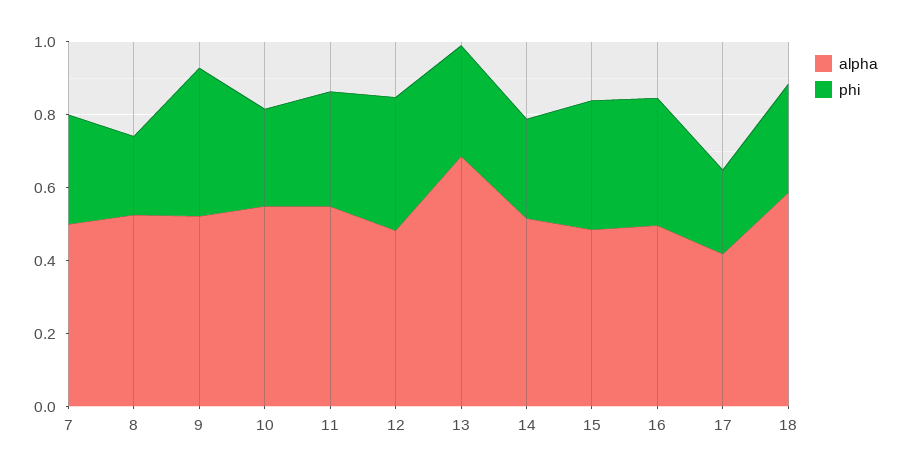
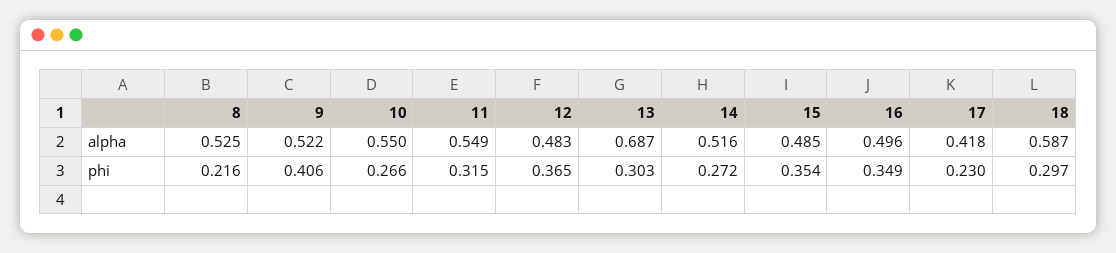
alpha, 7: 0.5 -> none
phi, 7: 0.3 -> none

